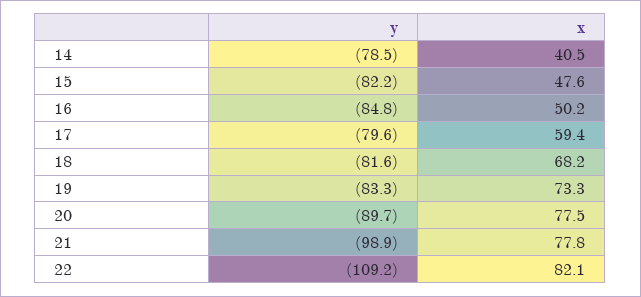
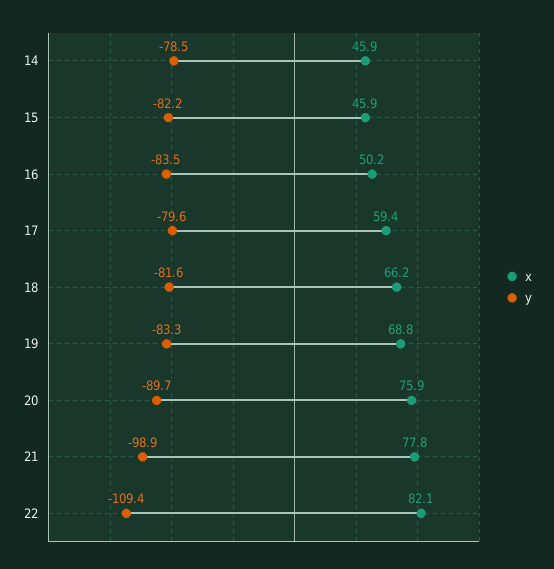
x, 14: 40.5 -> 45.9
x, 15: 47.6 -> 45.9
y, 16: -84.8 -> -83.5
x, 18: 68.2 -> 66.2
x, 19: 73.3 -> 68.8
x, 20: 77.5 -> 75.9
y, 22: -109.2 -> -109.4

